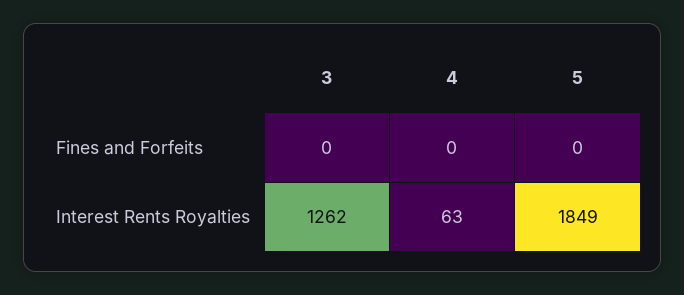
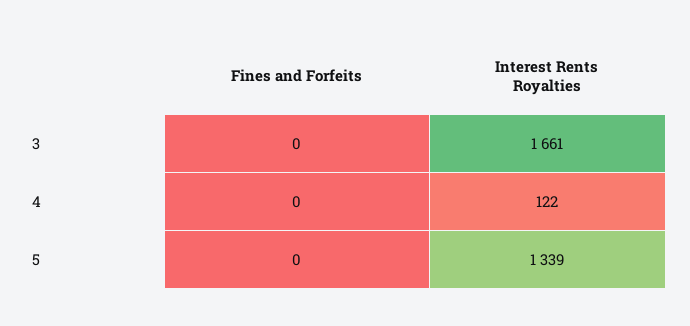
3, Interest Rents Royalties: 1262 -> 1661
4, Interest Rents Royalties: 63 -> 122
5, Interest Rents Royalties: 1849 -> 1339

